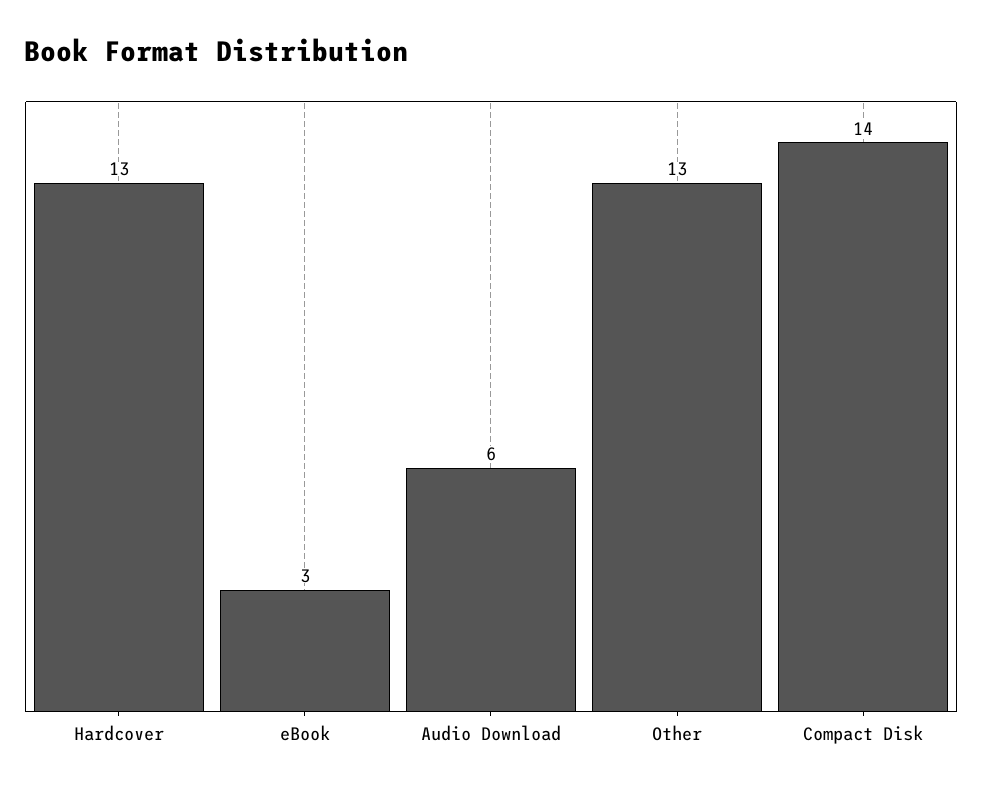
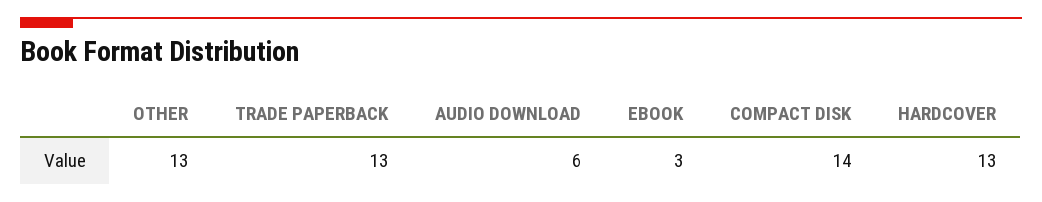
TRADE PAPERBACK: none -> 13

